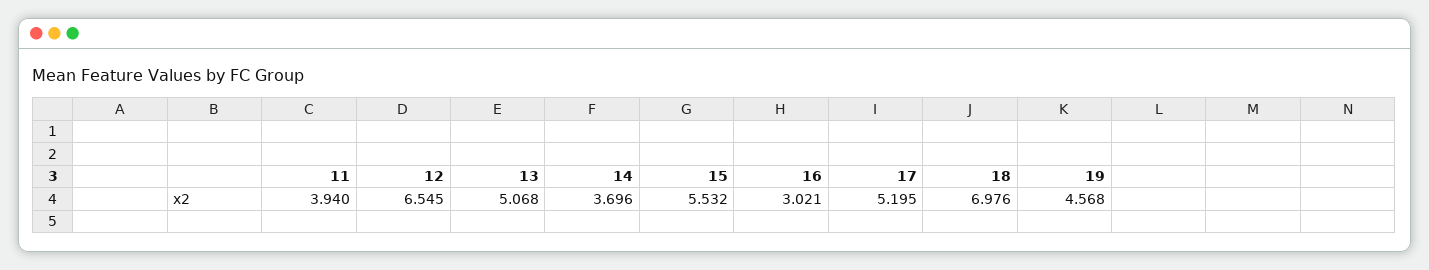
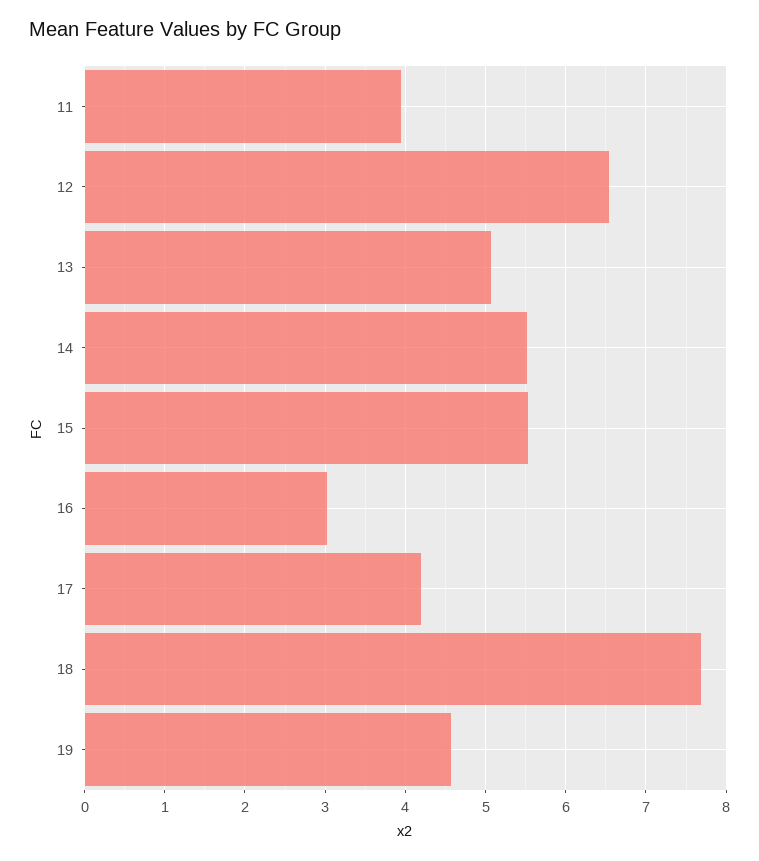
14: 3.696 -> 5.5
17: 5.195 -> 4.2
18: 6.976 -> 7.7

